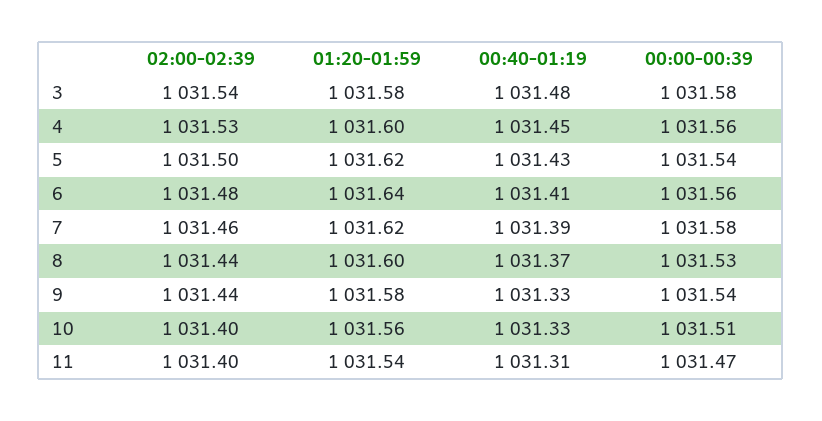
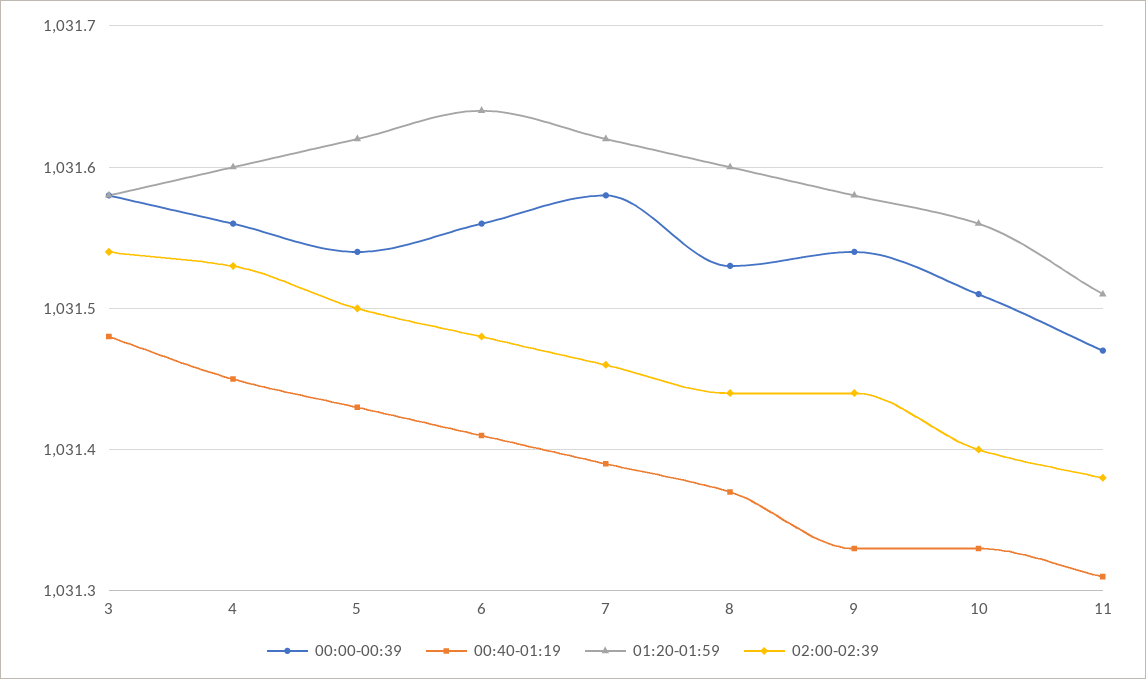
02:00-02:39, 11: 1031.4 -> 1031.38
01:20-01:59, 11: 1031.54 -> 1031.51

